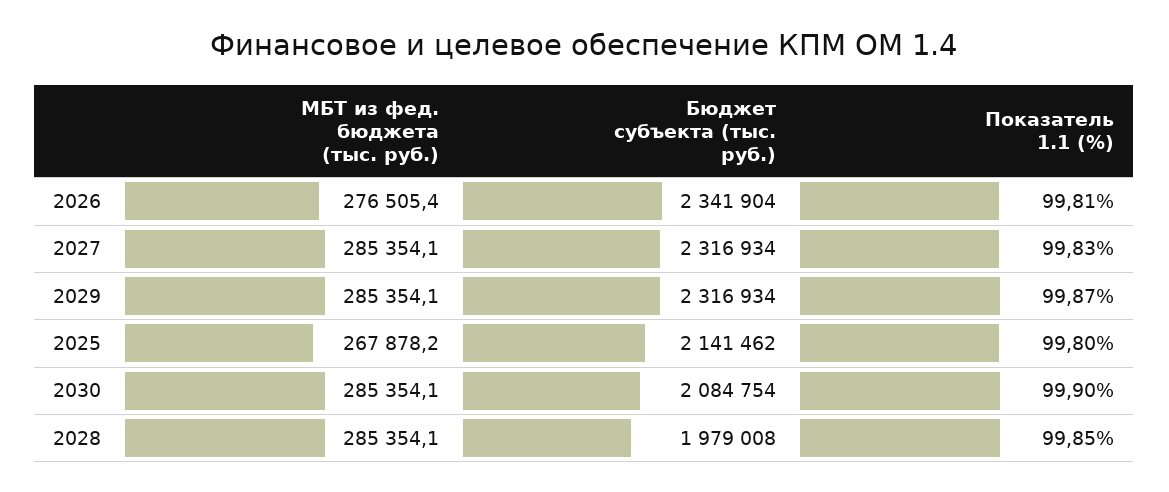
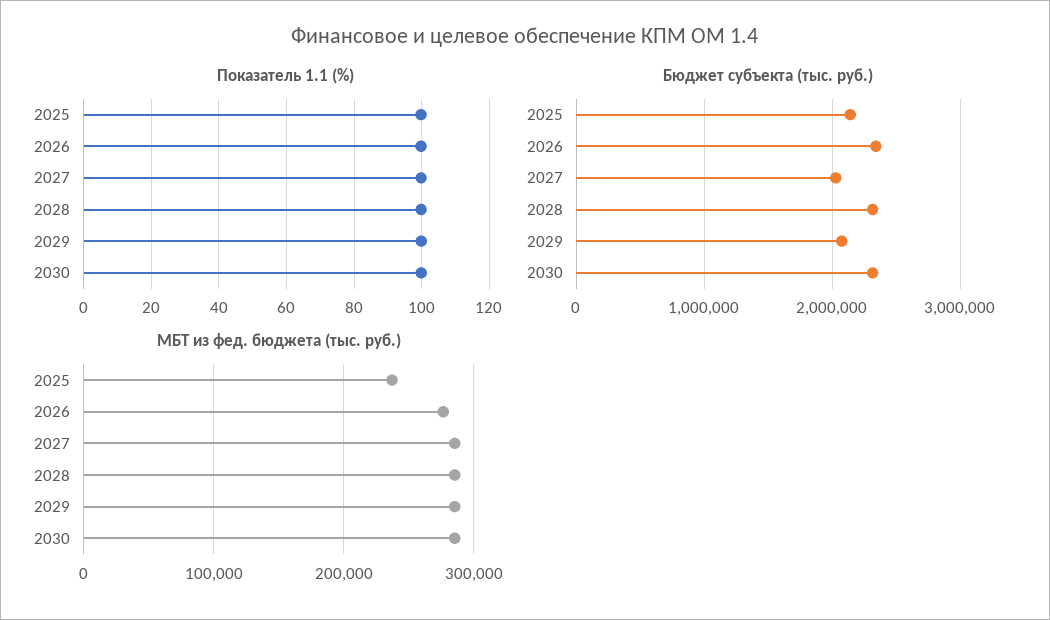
Бюджет субъекта (тыс. руб.), 2027: 2316934 -> 2000000
Бюджет субъекта (тыс. руб.), 2029: 2316934 -> 2100000
МБТ из фед. бюджета (тыс. руб.), 2025: 267878.2 -> 240000
Бюджет субъекта (тыс. руб.), 2030: 2084754 -> 2300000
Бюджет субъекта (тыс. руб.), 2028: 1979008 -> 2300000

